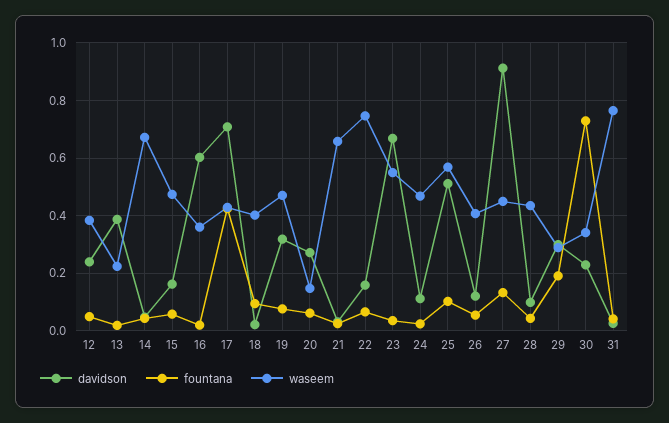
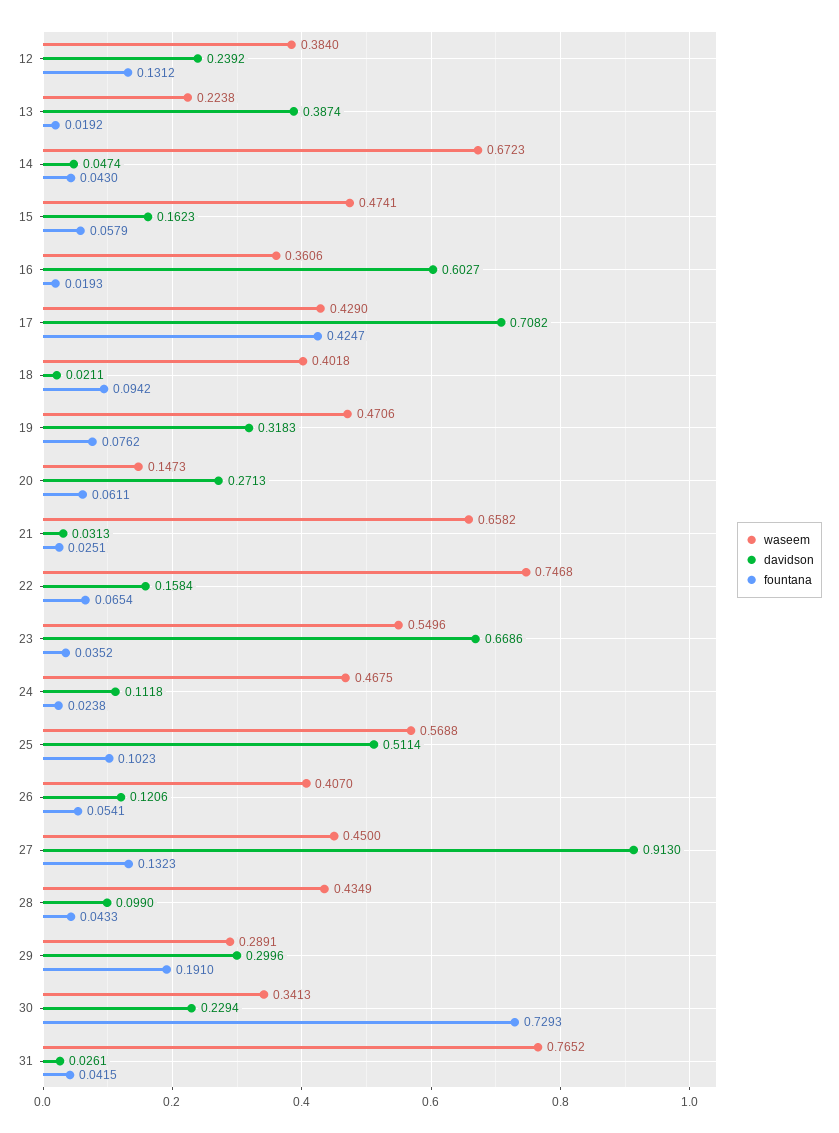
fountana, 12: 0.05 -> 0.1312

